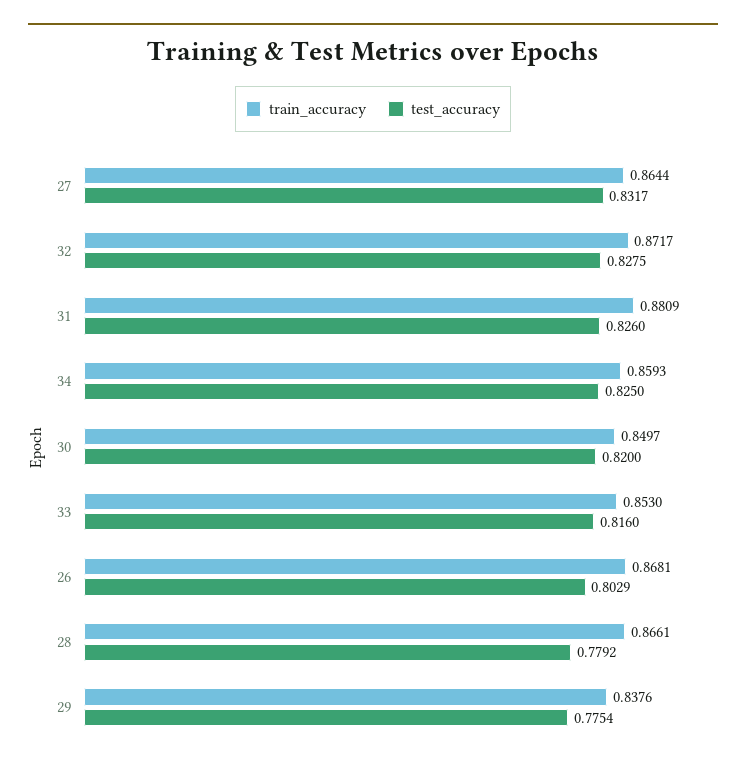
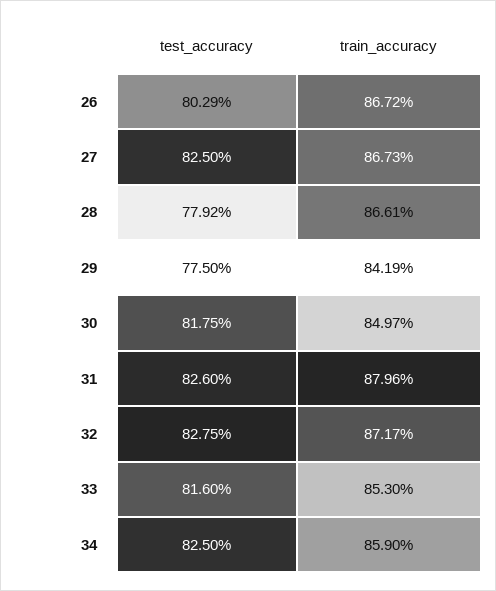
train_accuracy, 27: 0.8644 -> 0.8673
test_accuracy, 27: 0.8317 -> 0.825
train_accuracy, 31: 0.8809 -> 0.8796
train_accuracy, 34: 0.8593 -> 0.859
test_accuracy, 30: 0.82 -> 0.8175
train_accuracy, 26: 0.8681 -> 0.8672
train_accuracy, 29: 0.8376 -> 0.8419
test_accuracy, 29: 0.7754 -> 0.775

